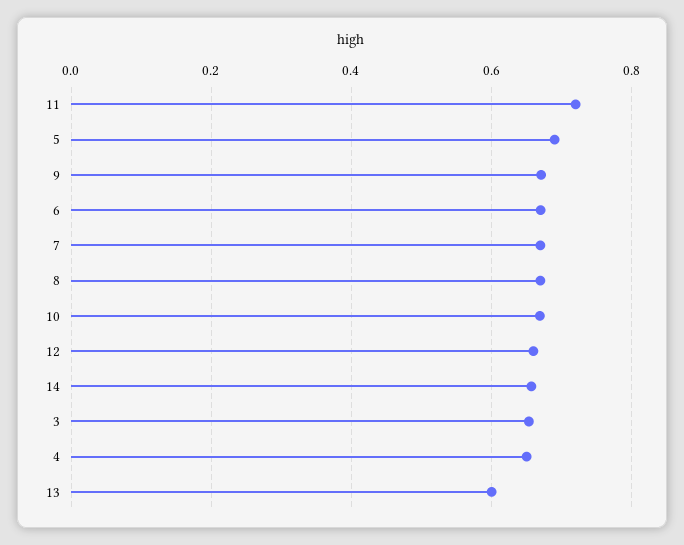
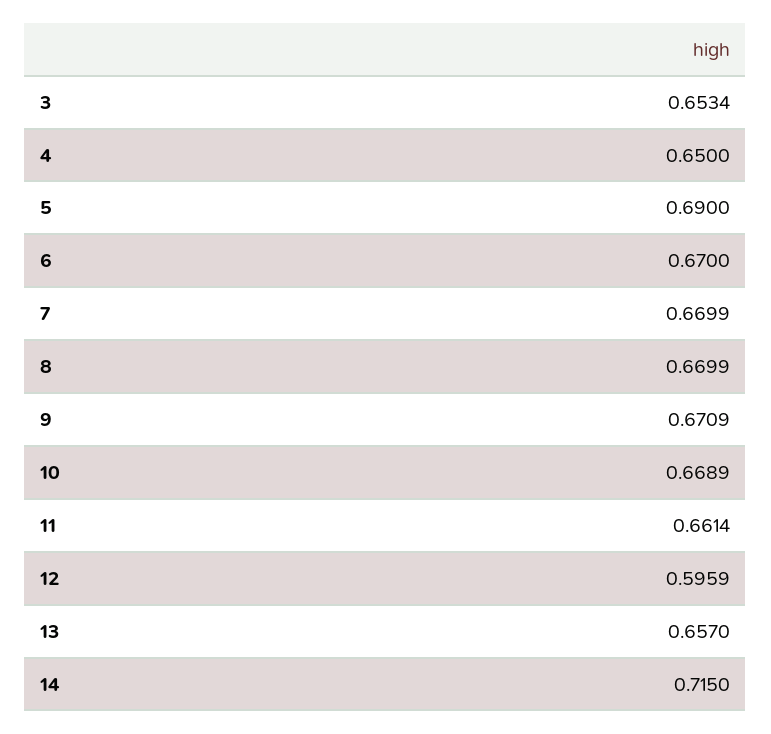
11: 0.72 -> 0.6614
12: 0.66 -> 0.5959
14: 0.66 -> 0.715
13: 0.6 -> 0.657

